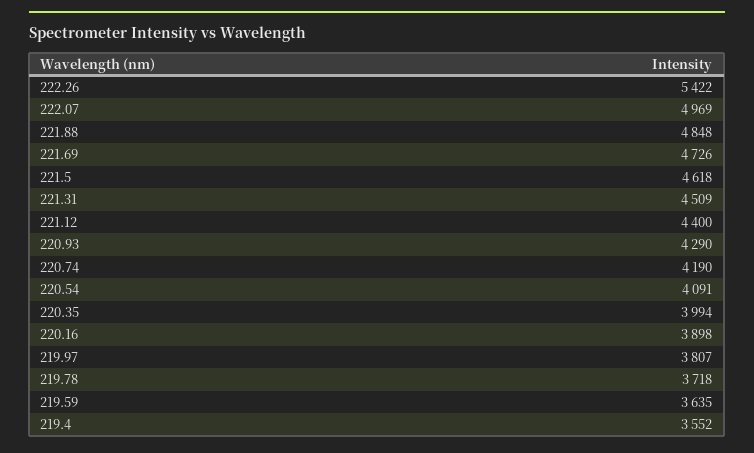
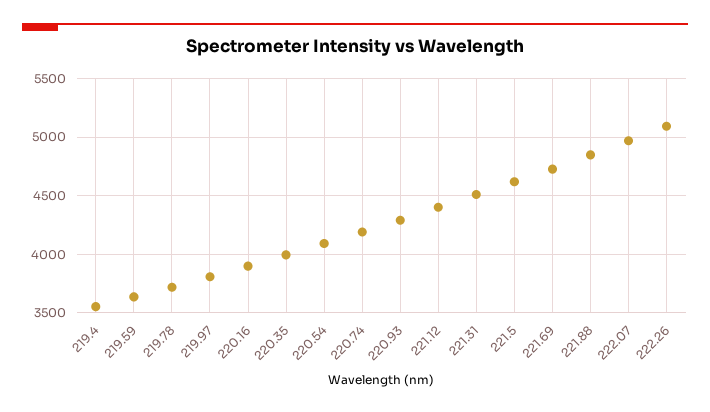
222.26: 5422 -> 5100

